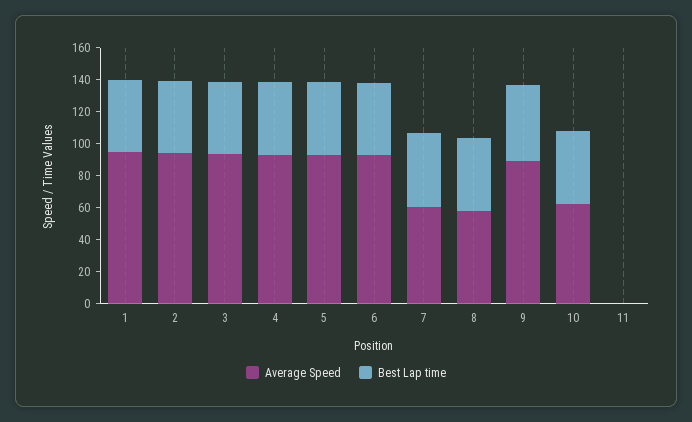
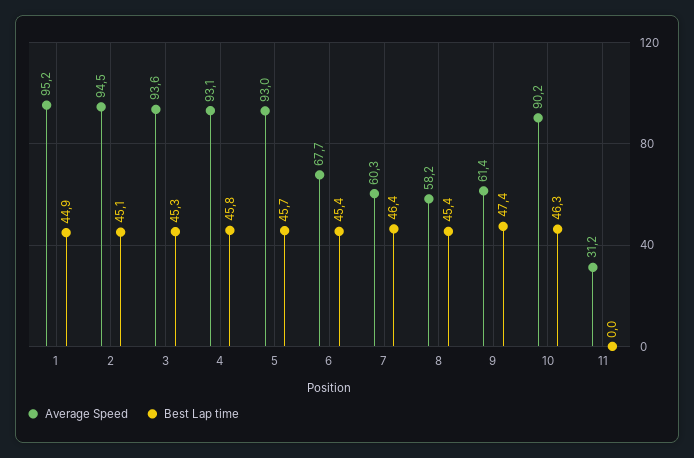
Average Speed, 6: 90 -> 67.7
Average Speed, 9: 90 -> 61.4
Average Speed, 10: 60 -> 90.2
Average Speed, 11: 0 -> 31.2

